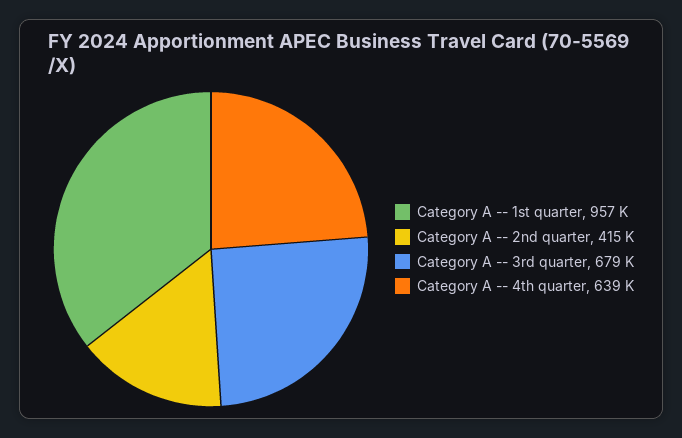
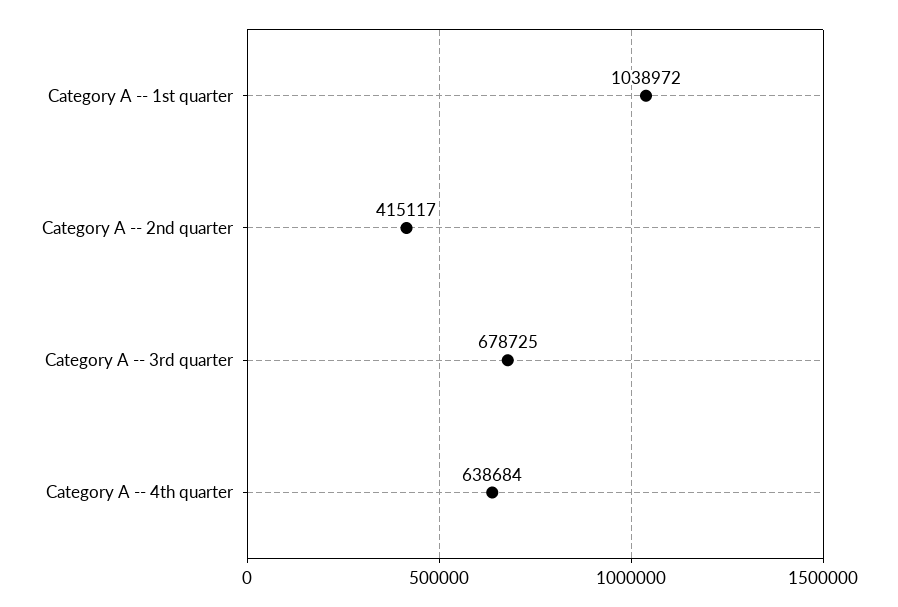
Category A -- 1st quarter: 957000 -> 1038972

